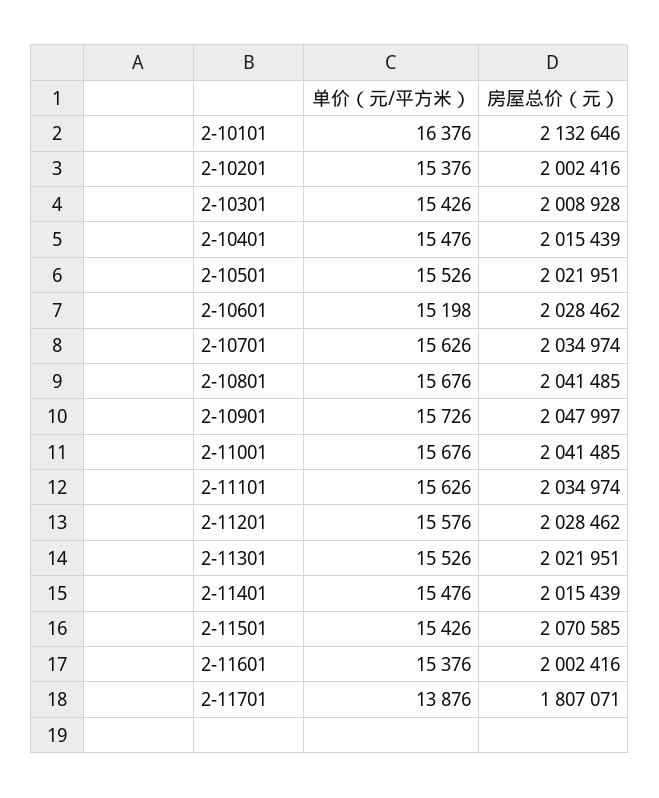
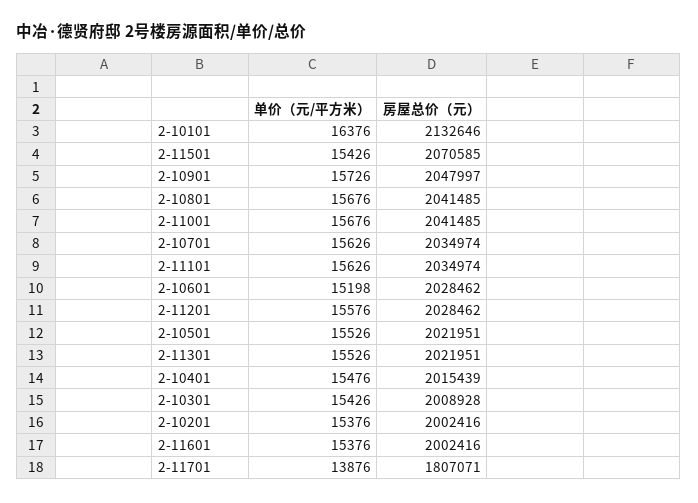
单价（元/平方米）, 2-11401: 15476 -> none
房屋总价（元）, 2-11401: 2015439 -> none

